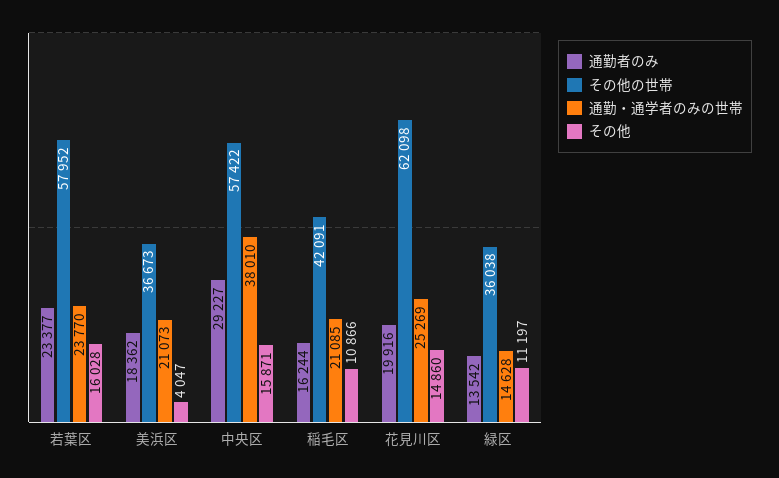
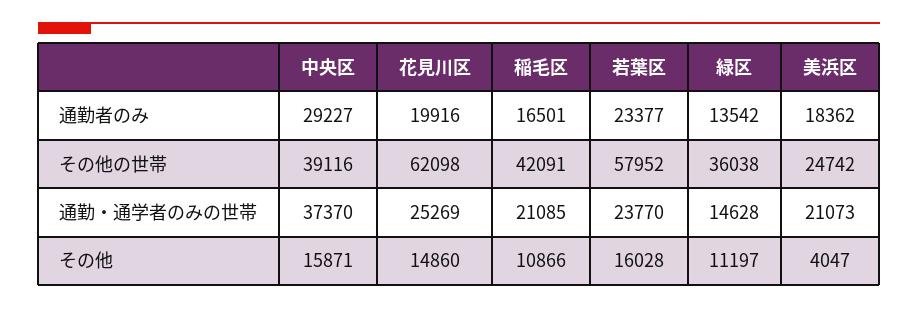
その他の世帯, 美浜区: 36673 -> 24742
その他の世帯, 中央区: 57422 -> 39116
通勤・通学者のみの世帯, 中央区: 38010 -> 37370
通勤者のみ, 稲毛区: 16244 -> 16501

